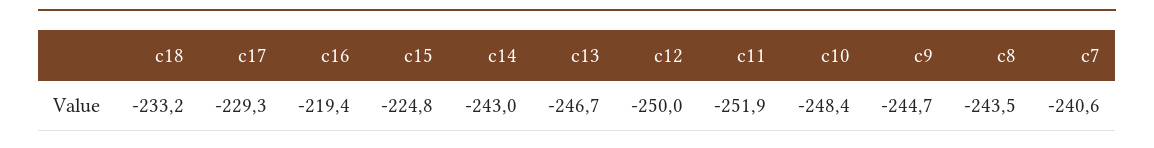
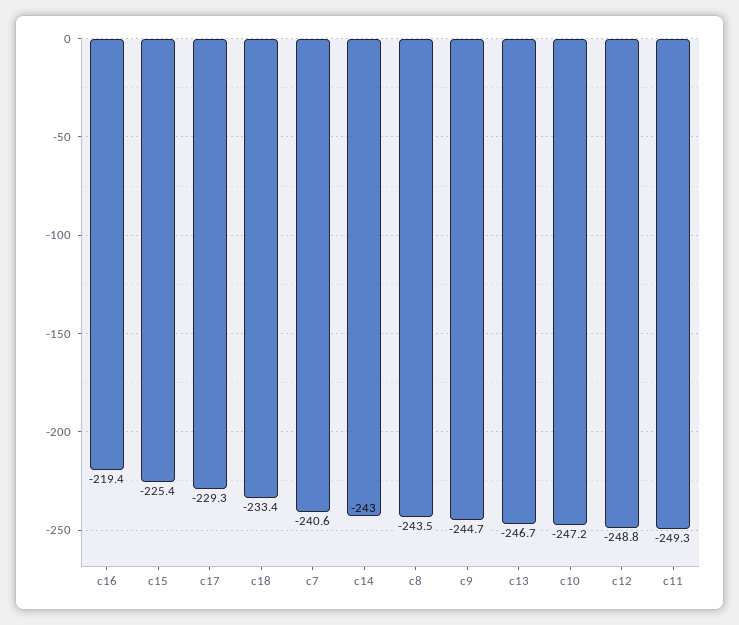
c18: -233.2 -> -233.4
c15: -224.8 -> -225.4
c12: -250 -> -248.8
c11: -251.9 -> -249.3
c10: -248.4 -> -247.2

